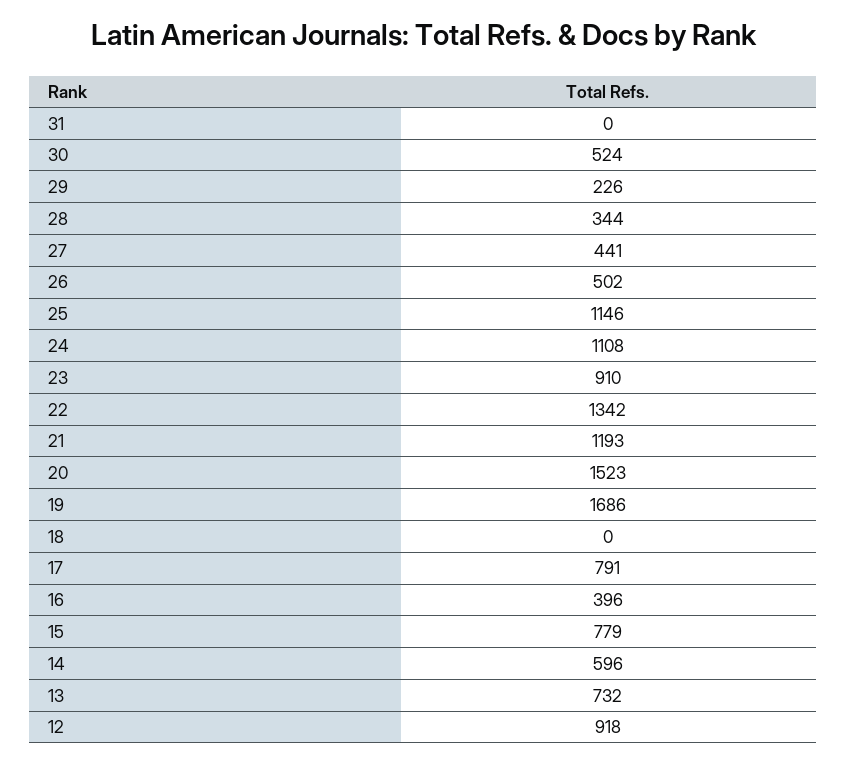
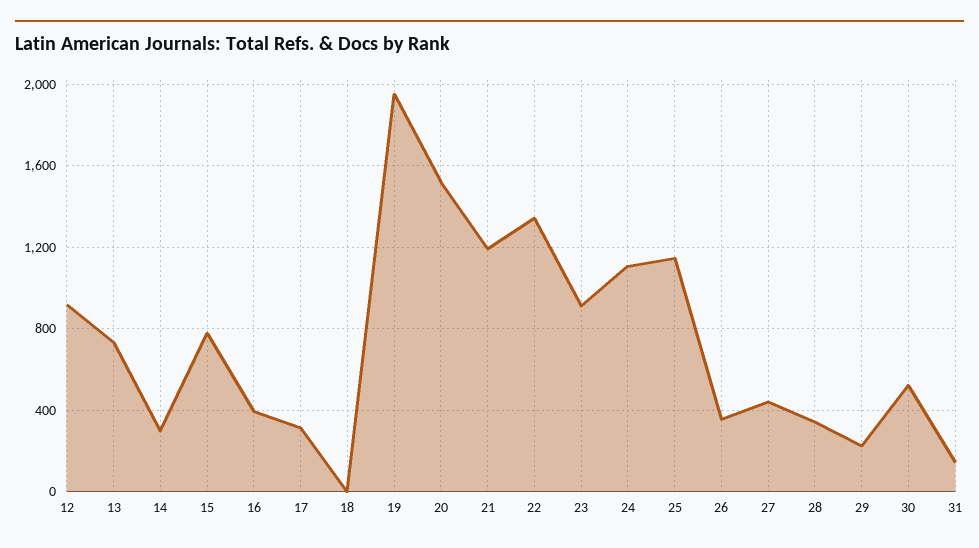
31: 0 -> 150
26: 502 -> 350
19: 1686 -> 1950
17: 791 -> 300
14: 596 -> 300

